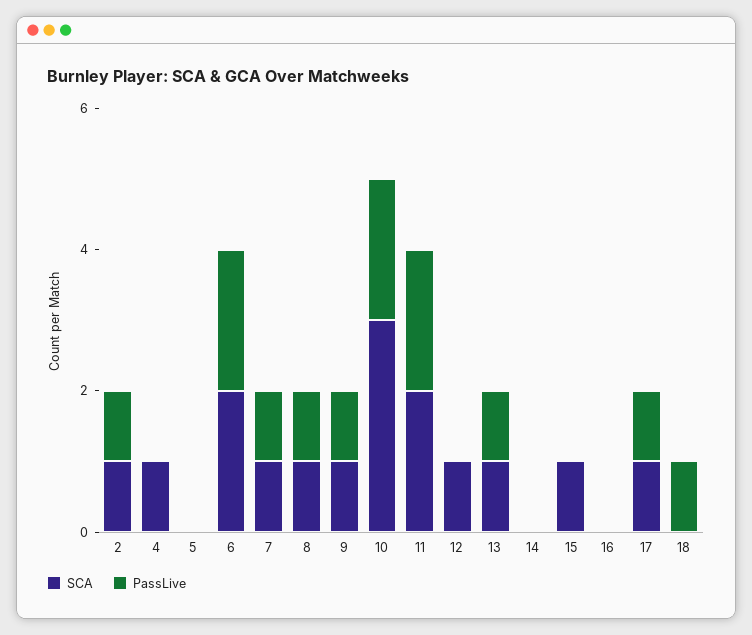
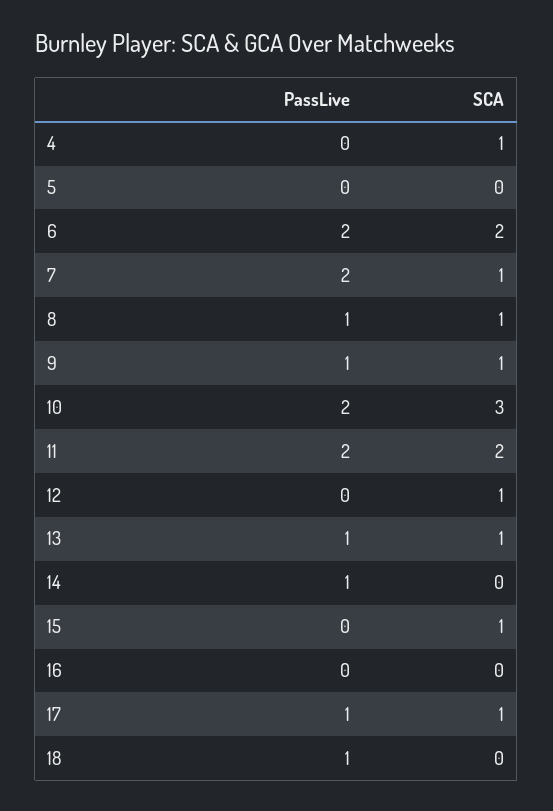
SCA, 2: 1 -> none
PassLive, 2: 1 -> none
PassLive, 7: 1 -> 2
PassLive, 14: 0 -> 1

